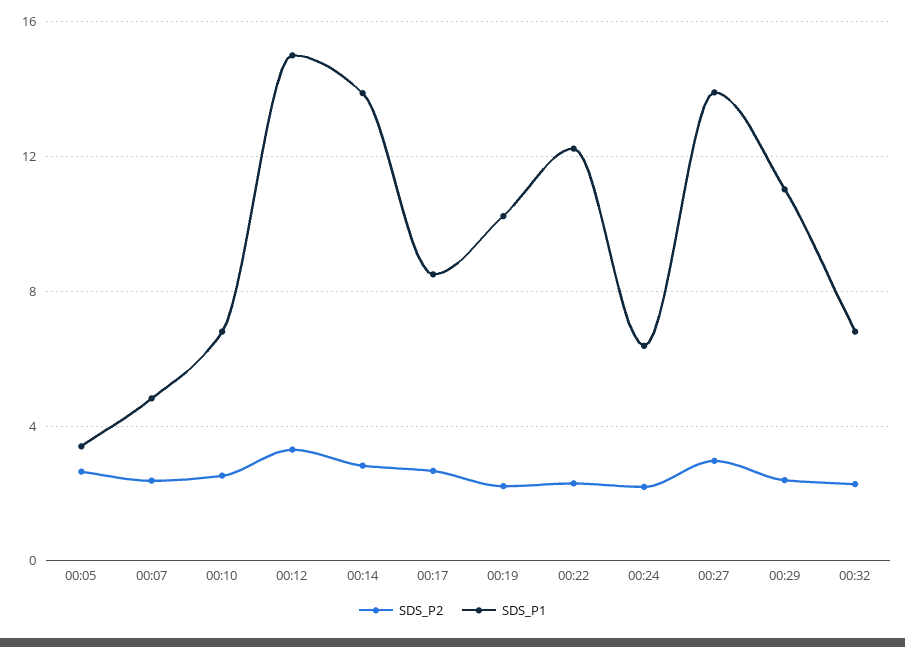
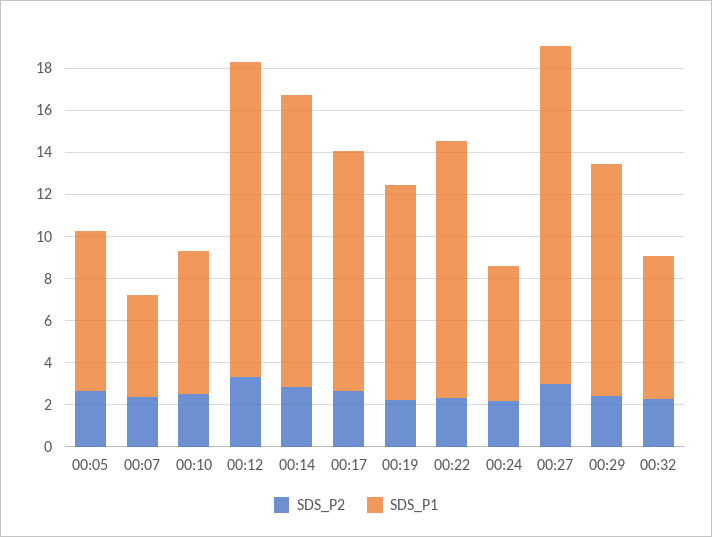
SDS_P1, 00:05: 3.5 -> 7.5
SDS_P1, 00:17: 8.5 -> 11.5
SDS_P1, 00:27: 14 -> 16

